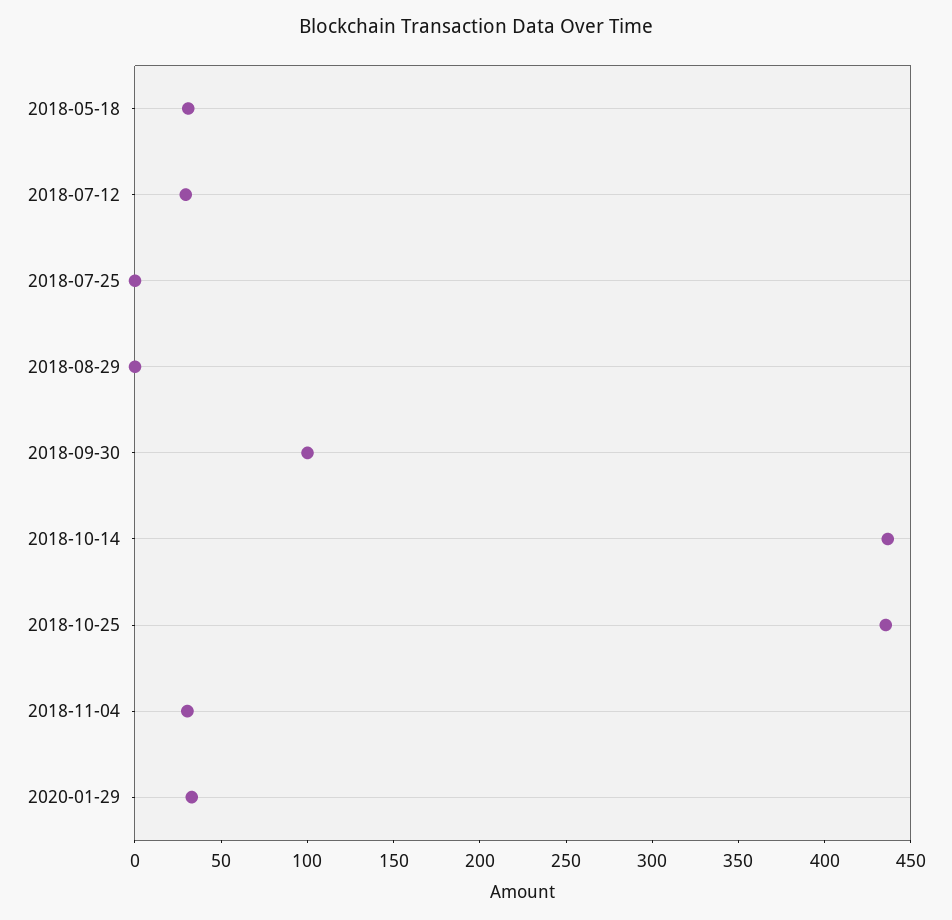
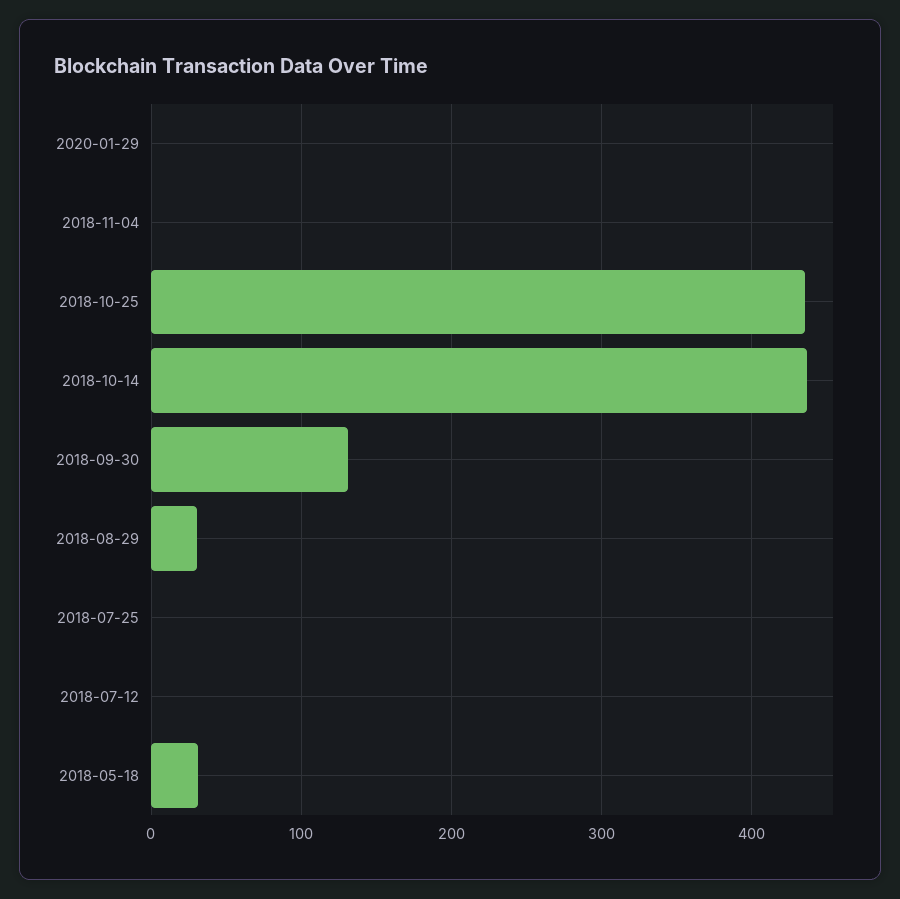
2018-07-12: 30 -> 0
2018-08-29: 0 -> 30
2018-09-30: 100 -> 130
2018-11-04: 30 -> 0
2020-01-29: 30 -> 0

